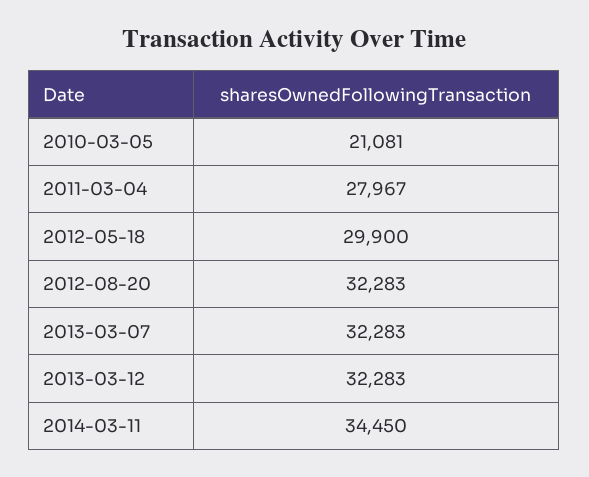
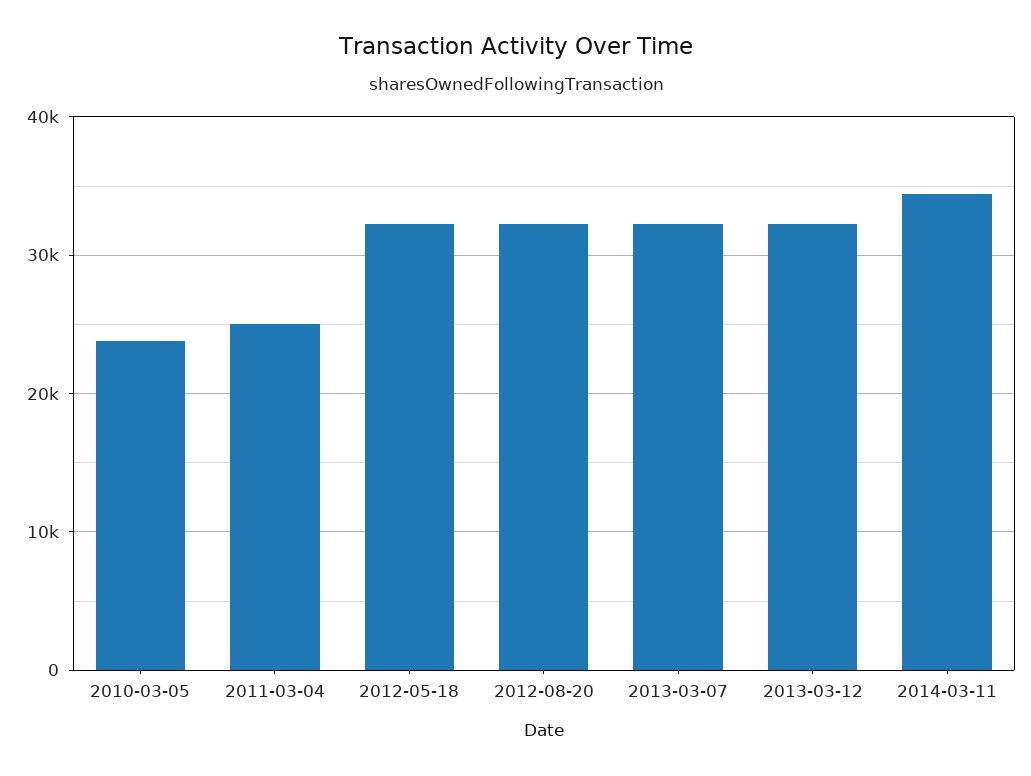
2010-03-05: 21081 -> 24000
2011-03-04: 27967 -> 25000
2012-05-18: 29900 -> 32000

